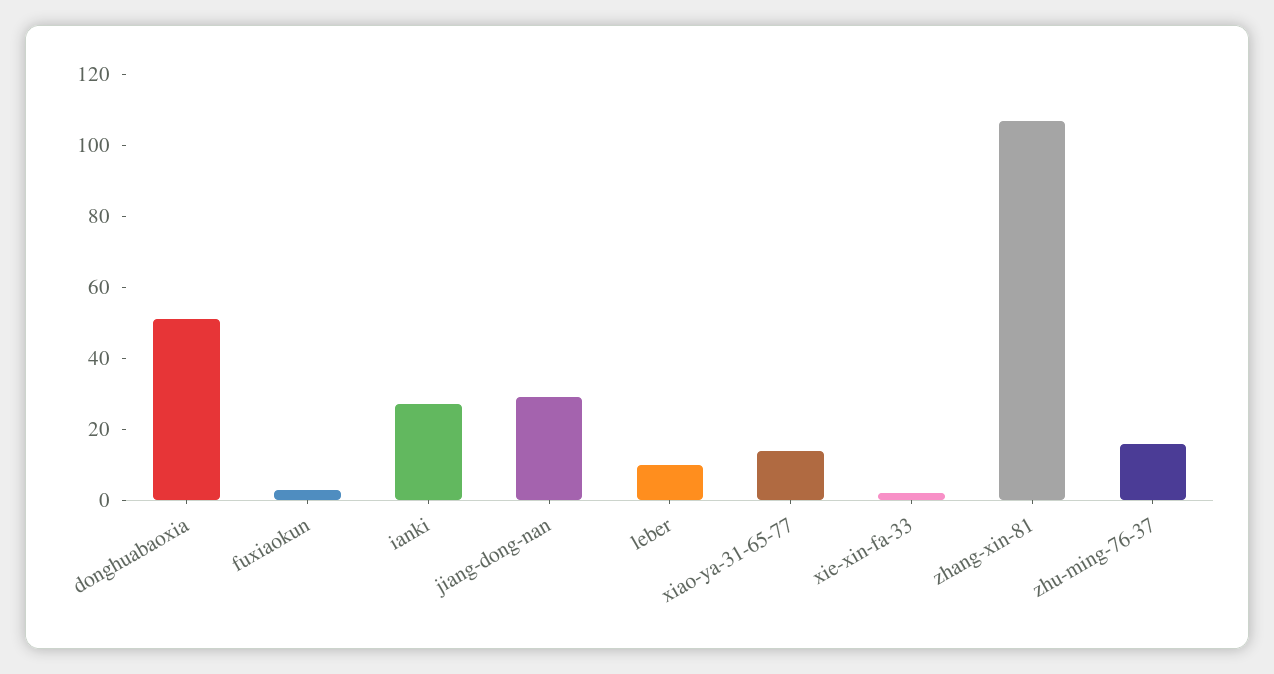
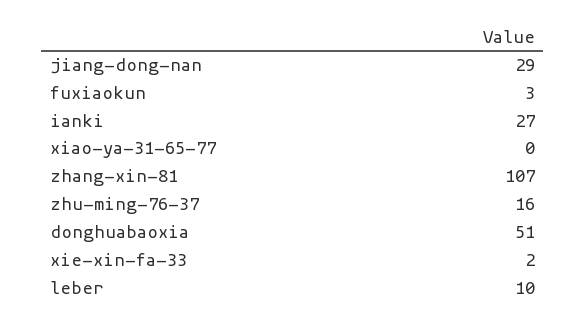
xiao-ya-31-65-77: 15 -> 0

